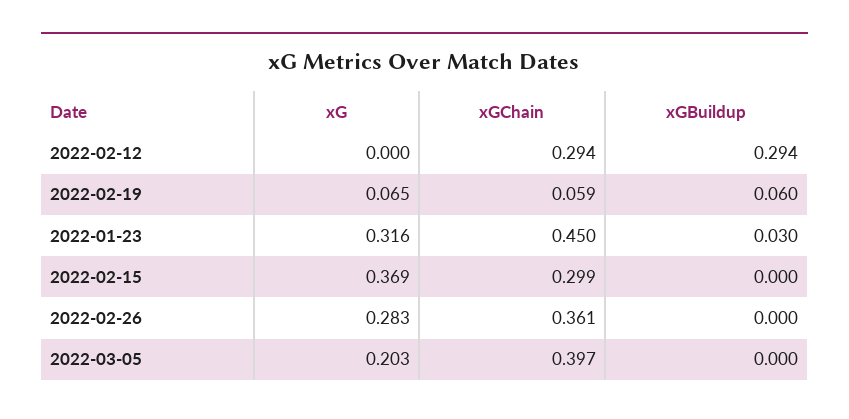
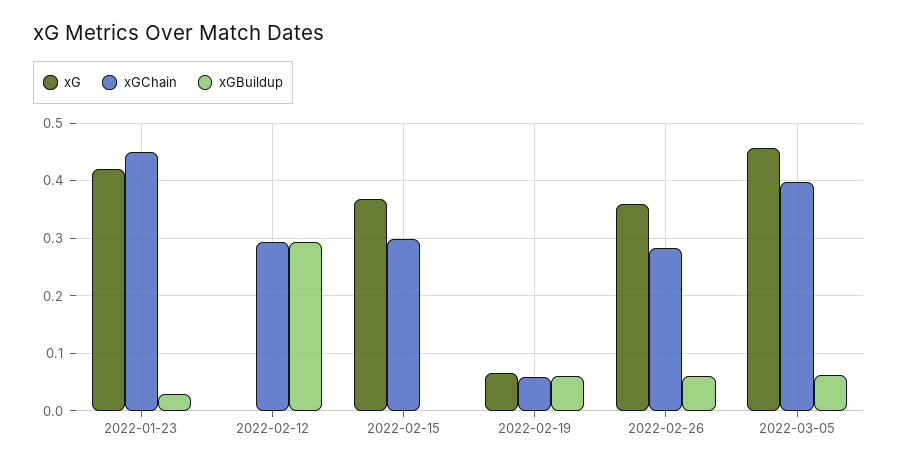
xG, 2022-01-23: 0.316 -> 0.42
xG, 2022-02-26: 0.283 -> 0.36
xGChain, 2022-02-26: 0.361 -> 0.28
xGBuildup, 2022-02-26: 0 -> 0.06
xG, 2022-03-05: 0.203 -> 0.46
xGBuildup, 2022-03-05: 0 -> 0.06

